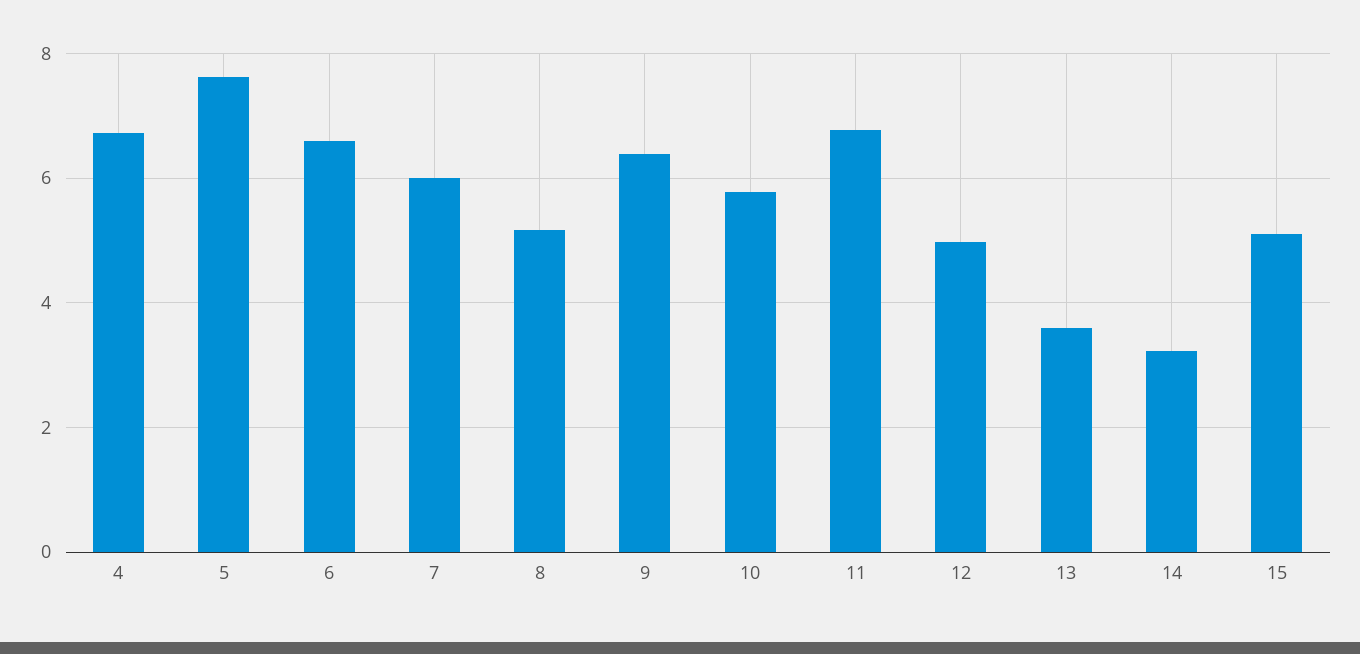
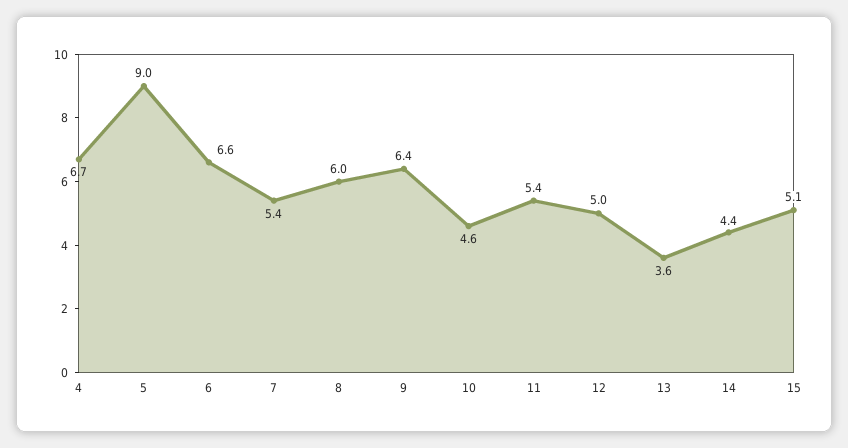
5: 7.6 -> 9
7: 6 -> 5.4
8: 5.2 -> 6
10: 5.8 -> 4.6
11: 6.8 -> 5.4
14: 3.2 -> 4.4

